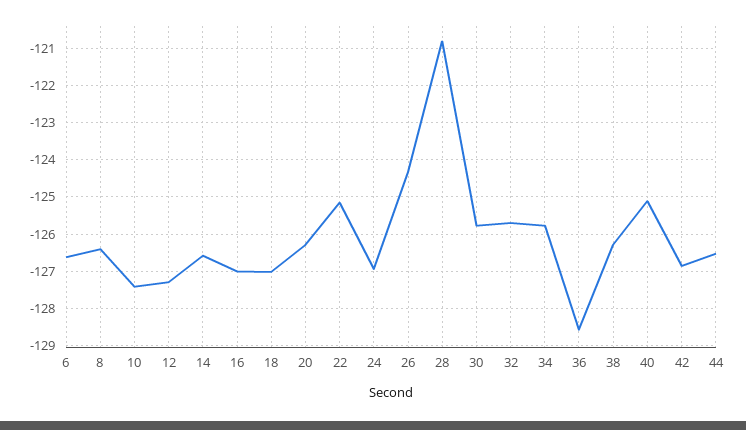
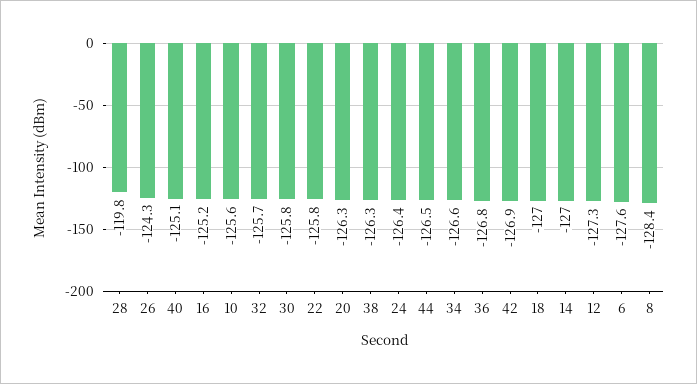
6: -126.6 -> -127.6
8: -126.4 -> -128.4
10: -127.4 -> -125.6
14: -126.6 -> -127
16: -127 -> -125.2
22: -125.2 -> -125.8
24: -127 -> -126.4
28: -120.8 -> -119.8
34: -125.8 -> -126.6
36: -128.6 -> -126.8

